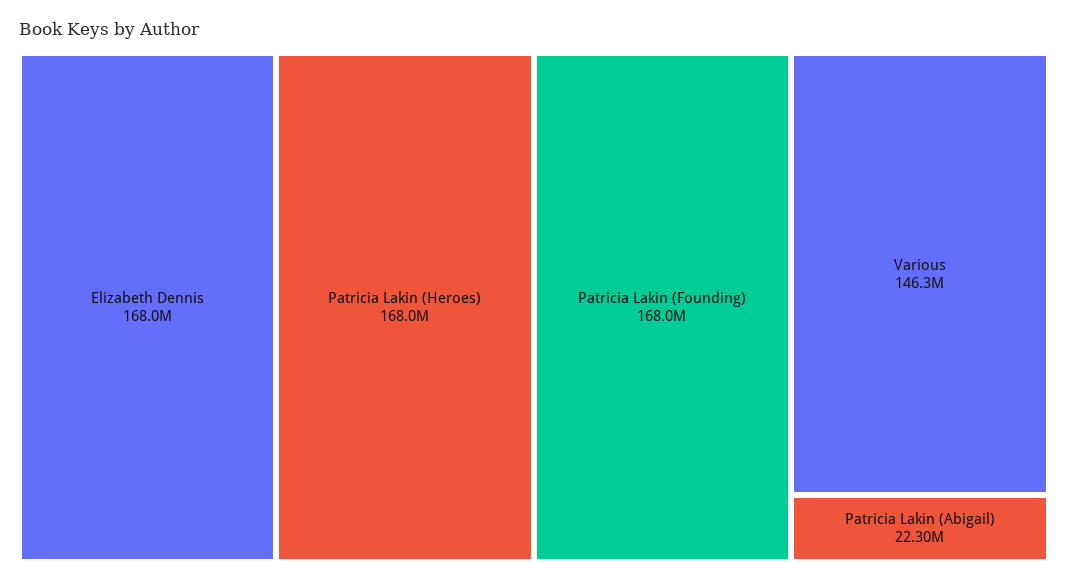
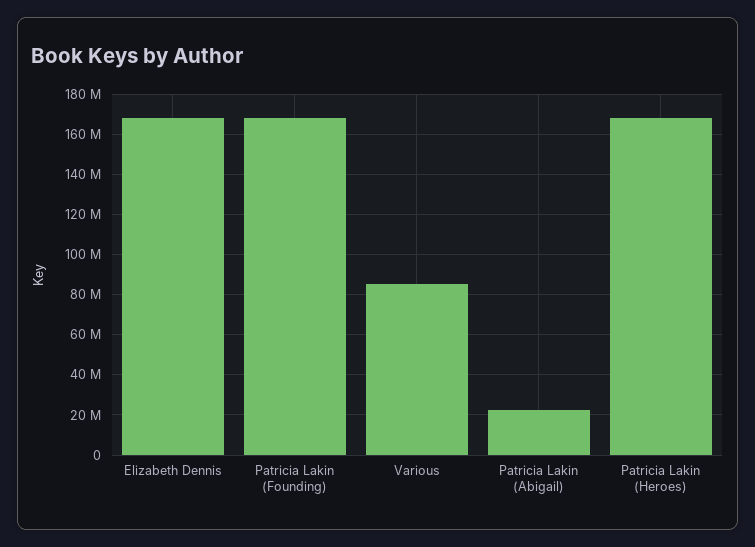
Various: 146300000 -> 85000000

